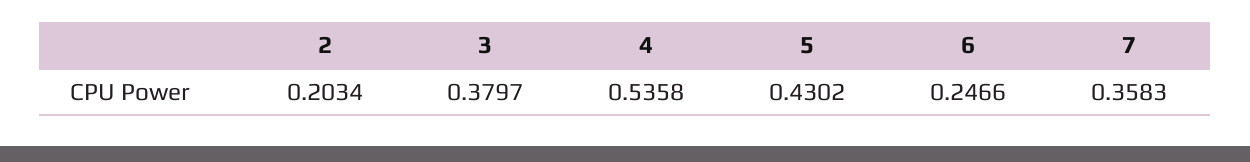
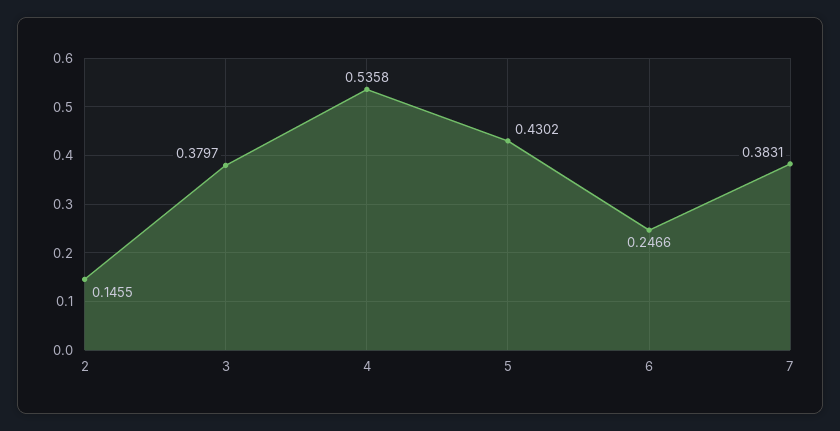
2: 0.2034 -> 0.1455
7: 0.3583 -> 0.3831

